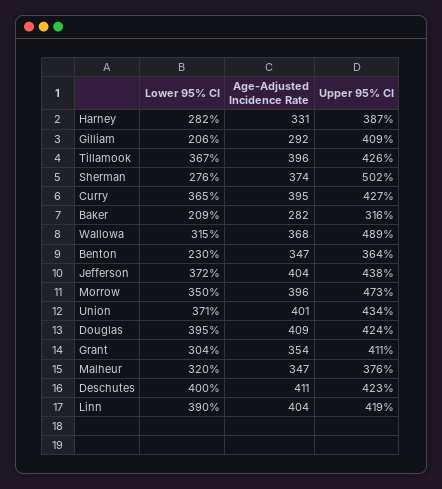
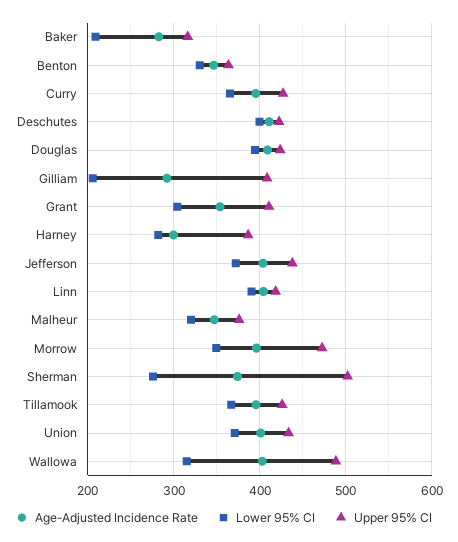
Age-Adjusted Incidence Rate, Harney: 331 -> 300
Age-Adjusted Incidence Rate, Wallowa: 368 -> 400
Lower 95% CI, Benton: 230 -> 330

